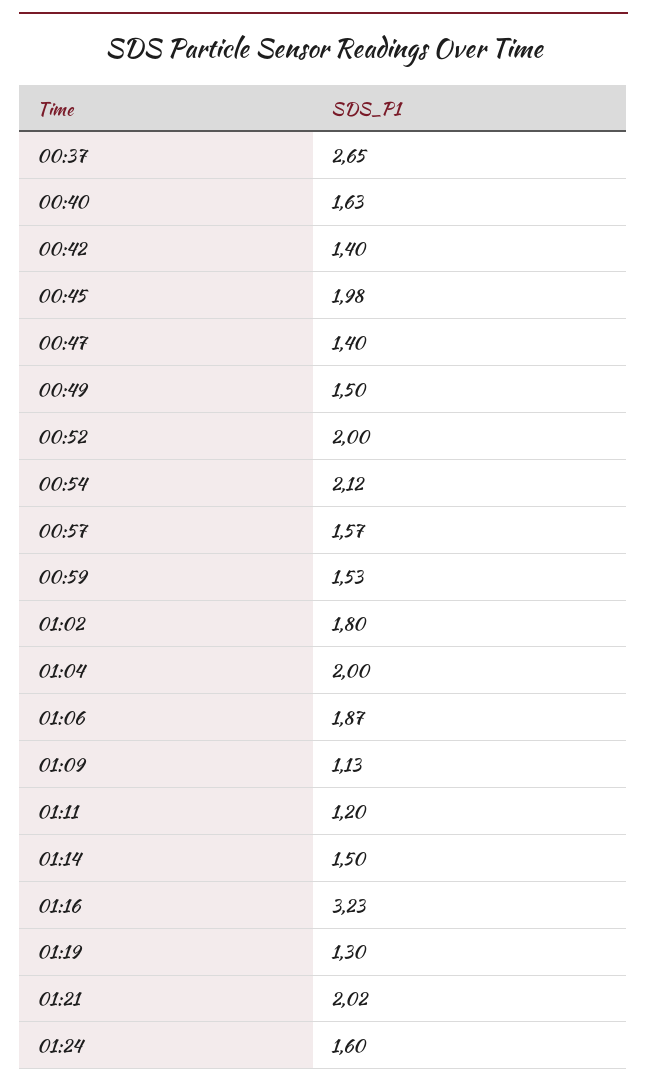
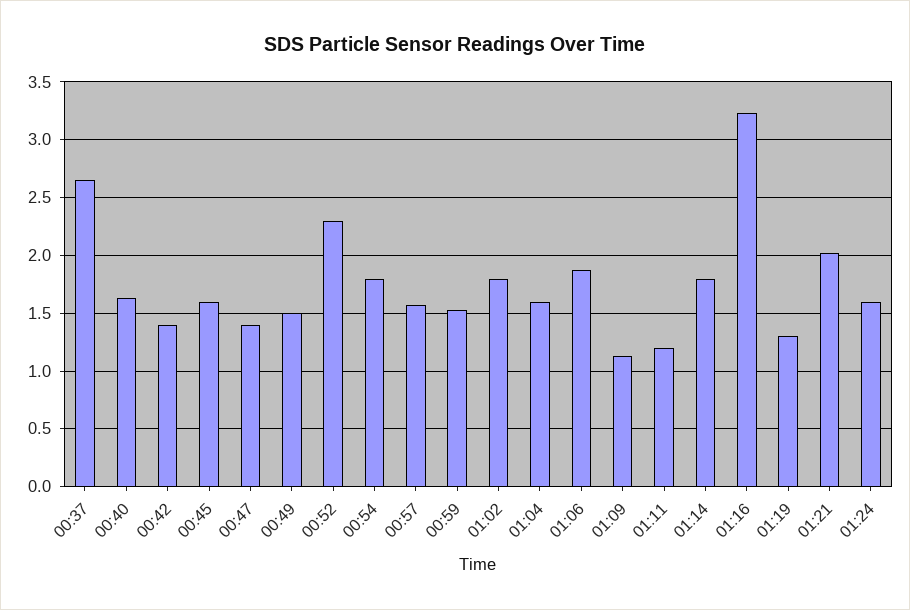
00:45: 1.98 -> 1.6
00:52: 2 -> 2.3
00:54: 2.12 -> 1.8
01:04: 2 -> 1.6
01:14: 1.5 -> 1.8

